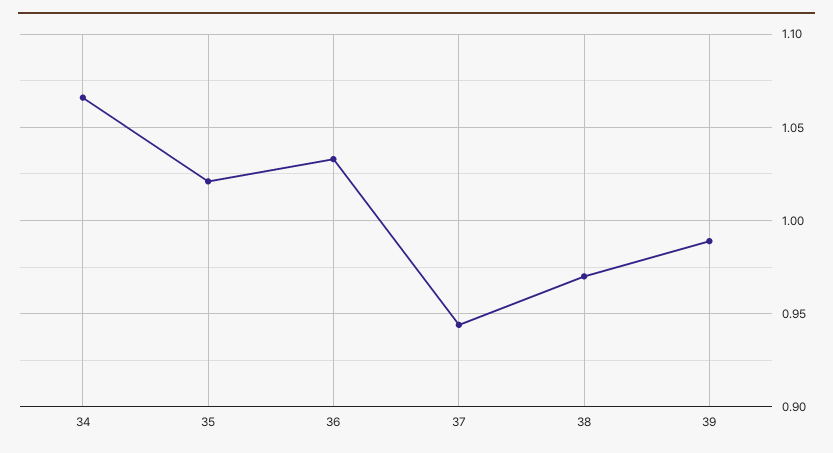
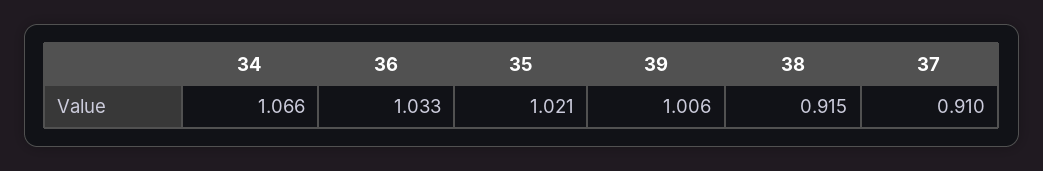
37: 0.945 -> 0.91
38: 0.97 -> 0.915
39: 0.99 -> 1.006

